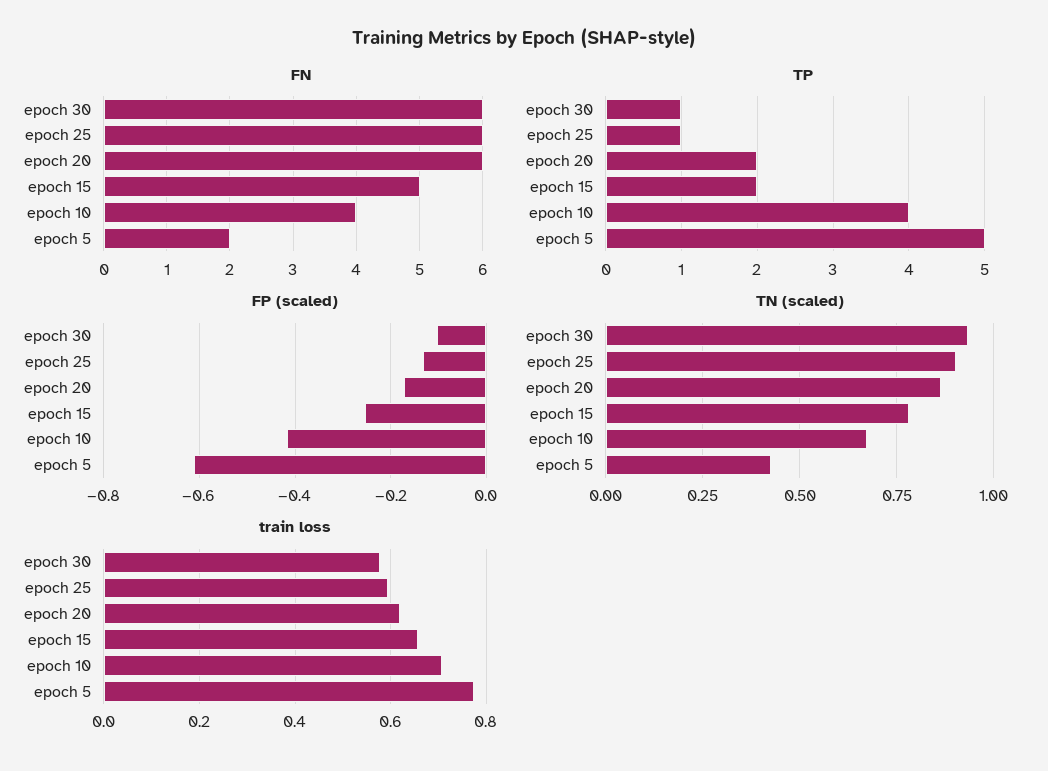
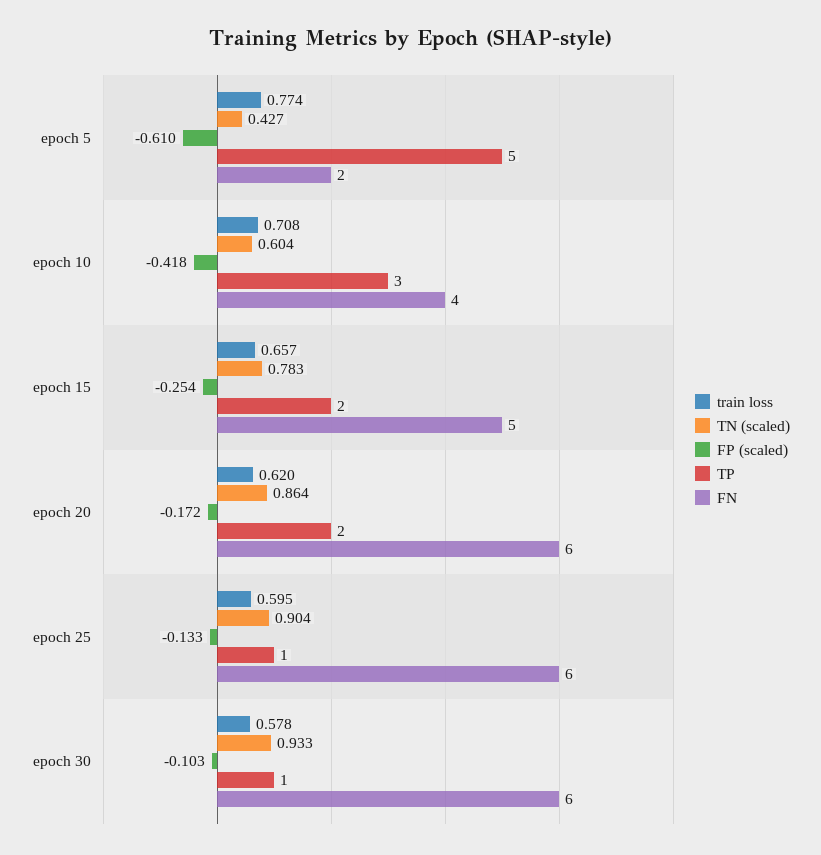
TP, epoch 10: 4 -> 3
TN (scaled), epoch 10: 0.675 -> 0.604

